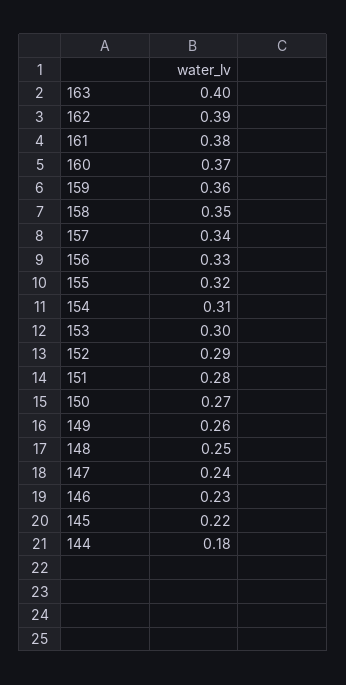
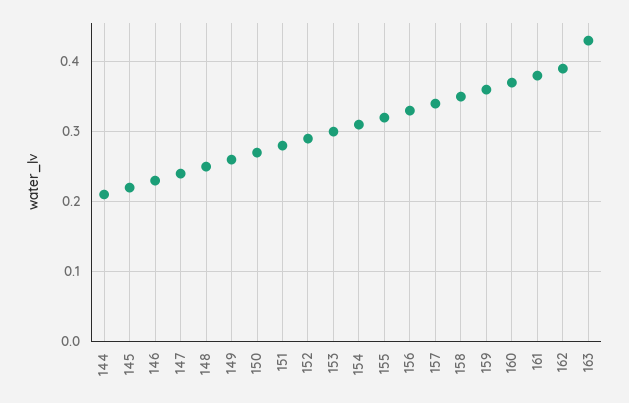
163: 0.4 -> 0.43
144: 0.18 -> 0.21

